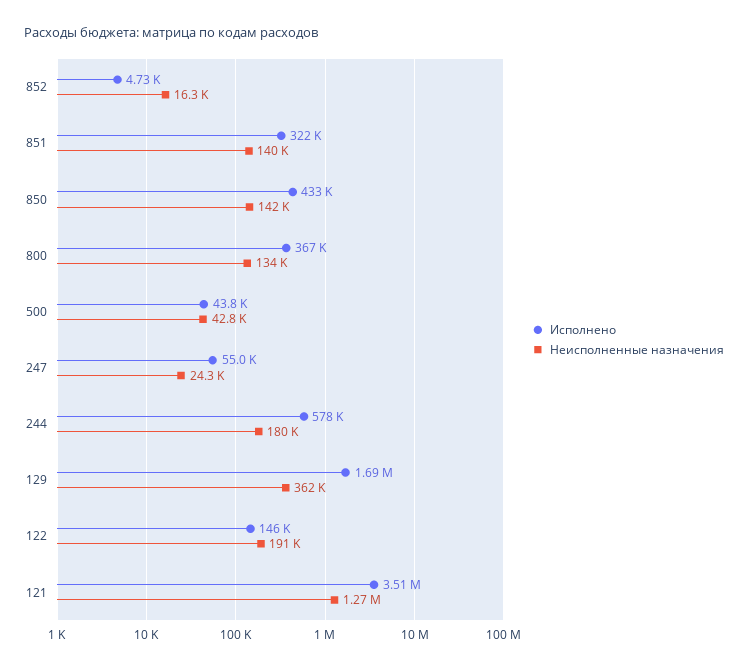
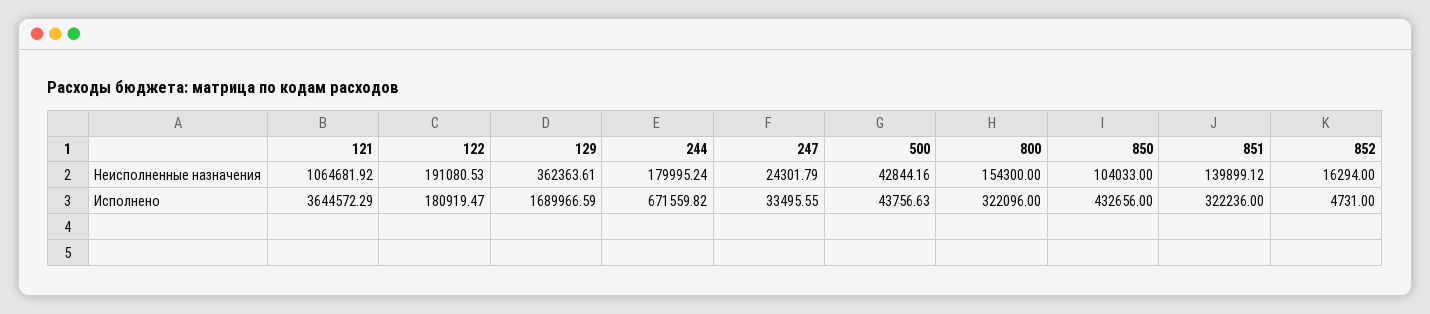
Неисполненные назначения, 850: 142000 -> 104033
Исполнено, 800: 367000 -> 322096
Неисполненные назначения, 800: 134000 -> 154300
Исполнено, 247: 55000 -> 33495.55
Исполнено, 244: 578000 -> 671559.82
Исполнено, 122: 146000 -> 180919.47
Исполнено, 121: 3510000 -> 3644572.29
Неисполненные назначения, 121: 1270000 -> 1064681.92

